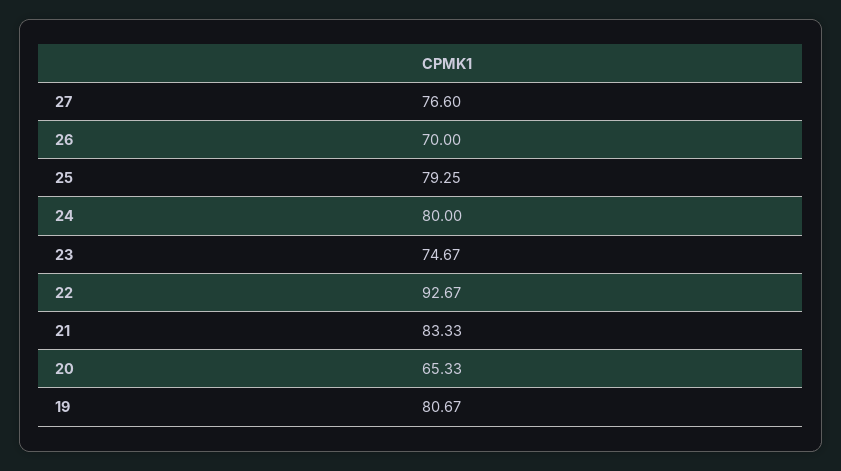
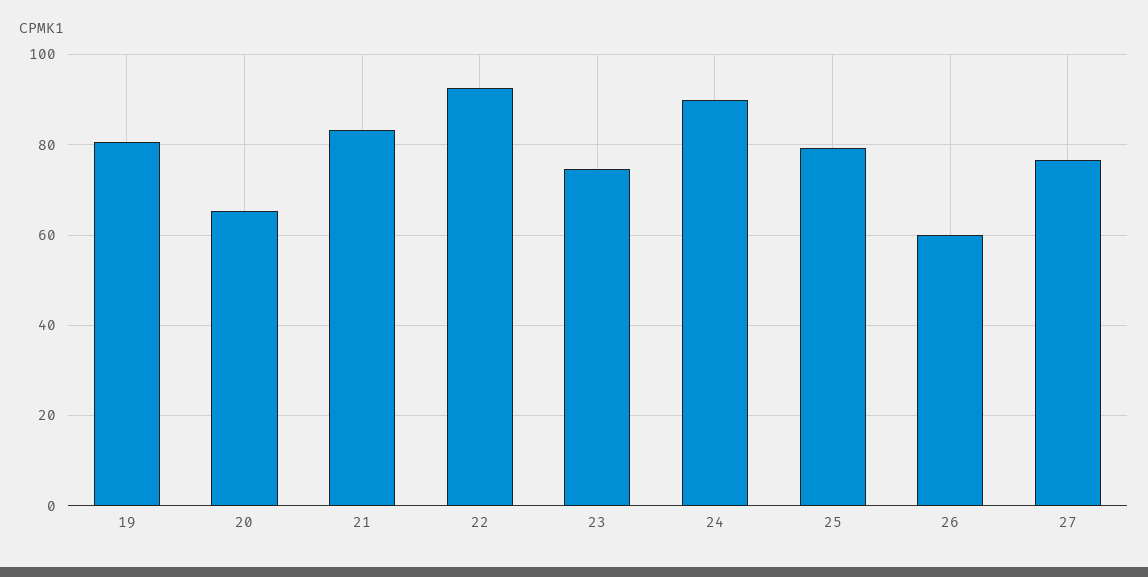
26: 70 -> 60
24: 80 -> 90

